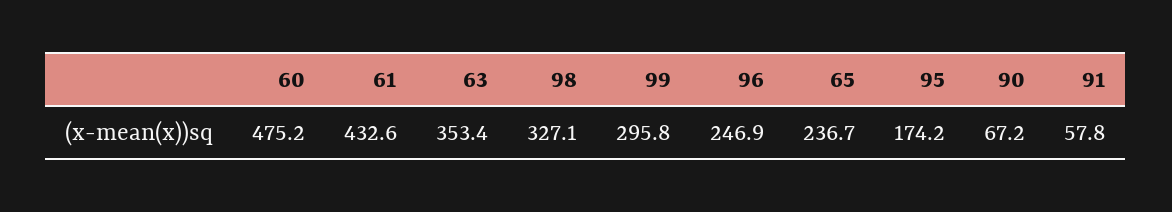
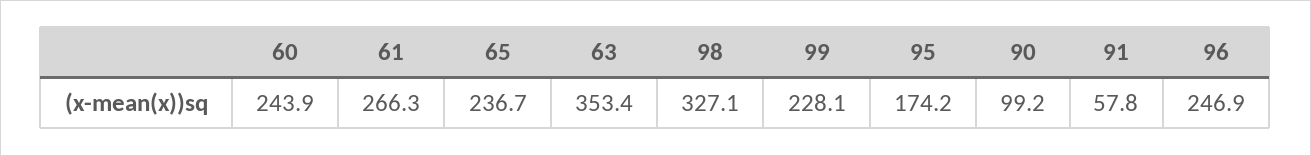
60: 475.2 -> 243.9
61: 432.6 -> 266.3
99: 295.8 -> 228.1
90: 67.2 -> 99.2

